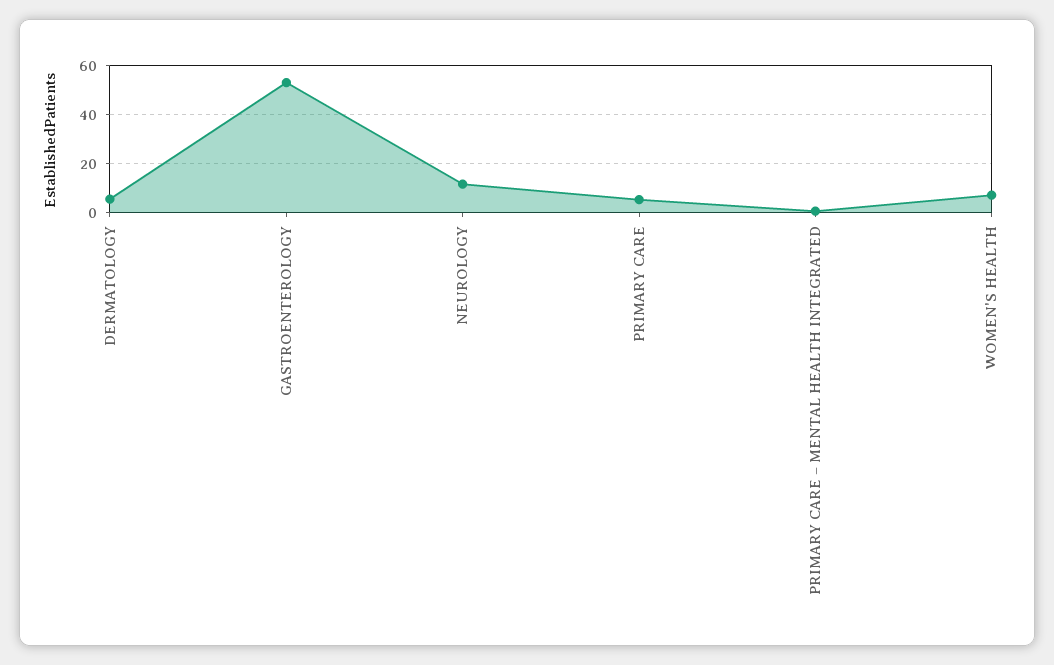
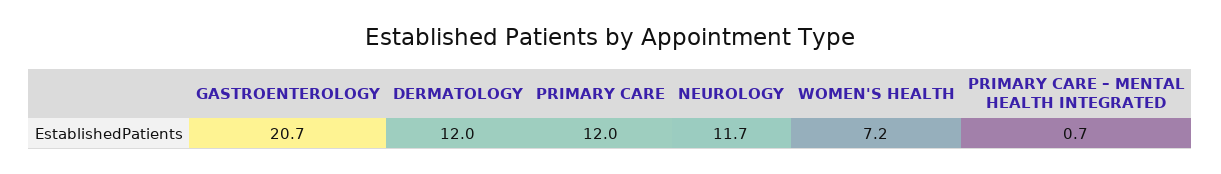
DERMATOLOGY: 5 -> 12
GASTROENTEROLOGY: 52.5 -> 20.7
PRIMARY CARE: 5 -> 12

